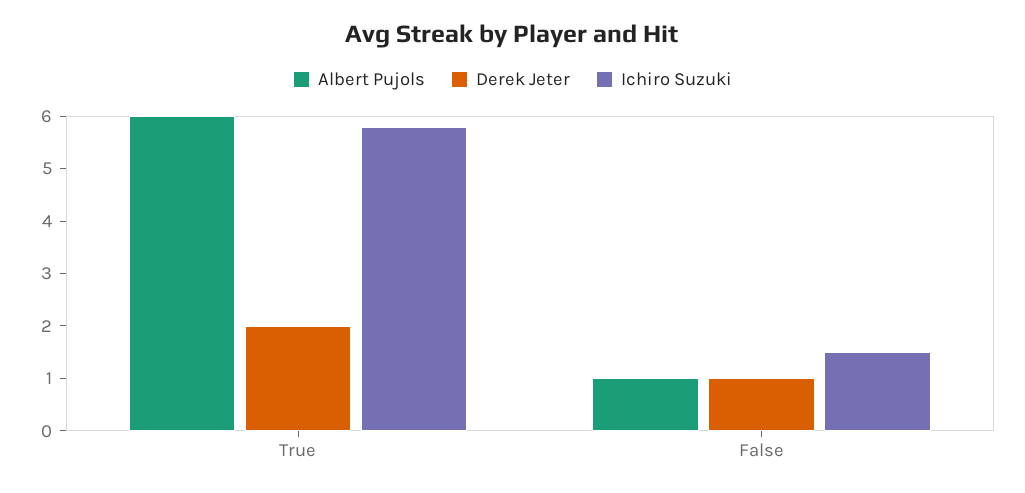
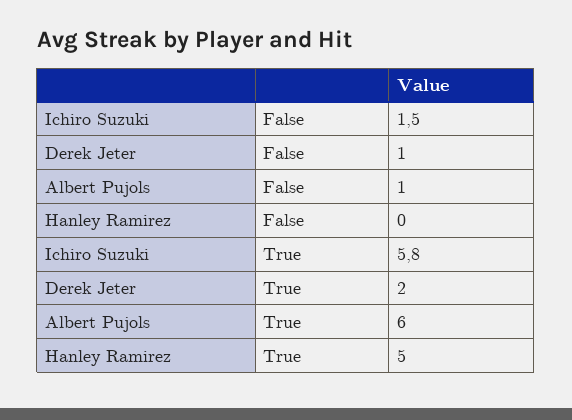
Hanley Ramirez, False: none -> 0
Hanley Ramirez, True: none -> 5

